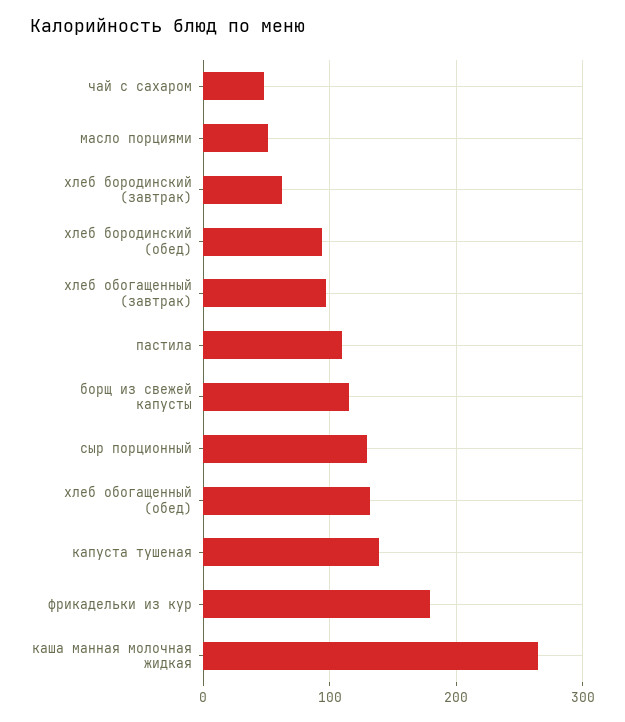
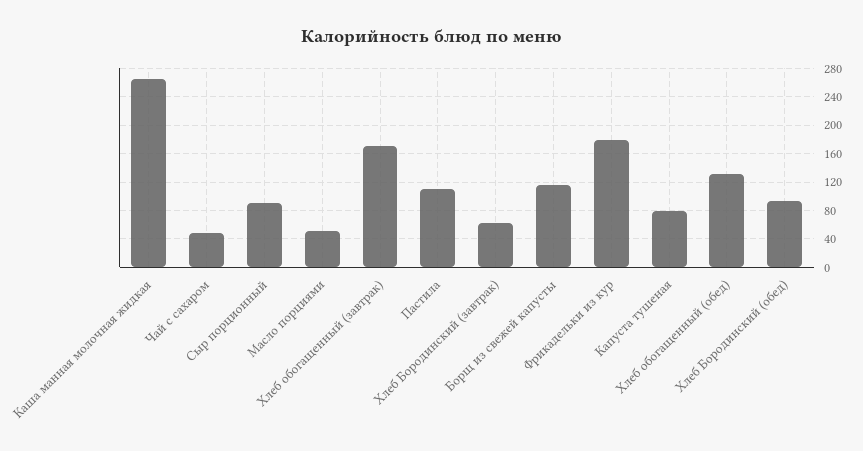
хлеб обогащенный (завтрак): 100 -> 170
сыр порционный: 130 -> 90
капуста тушеная: 140 -> 80

